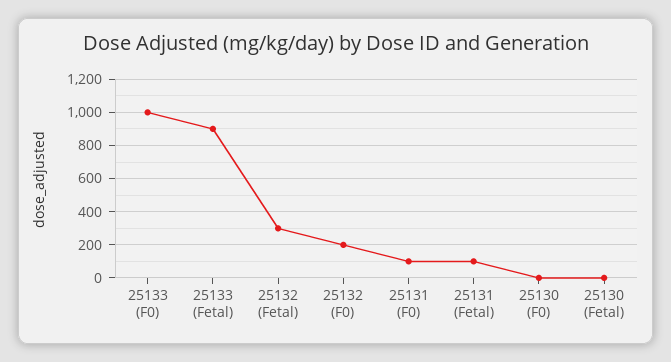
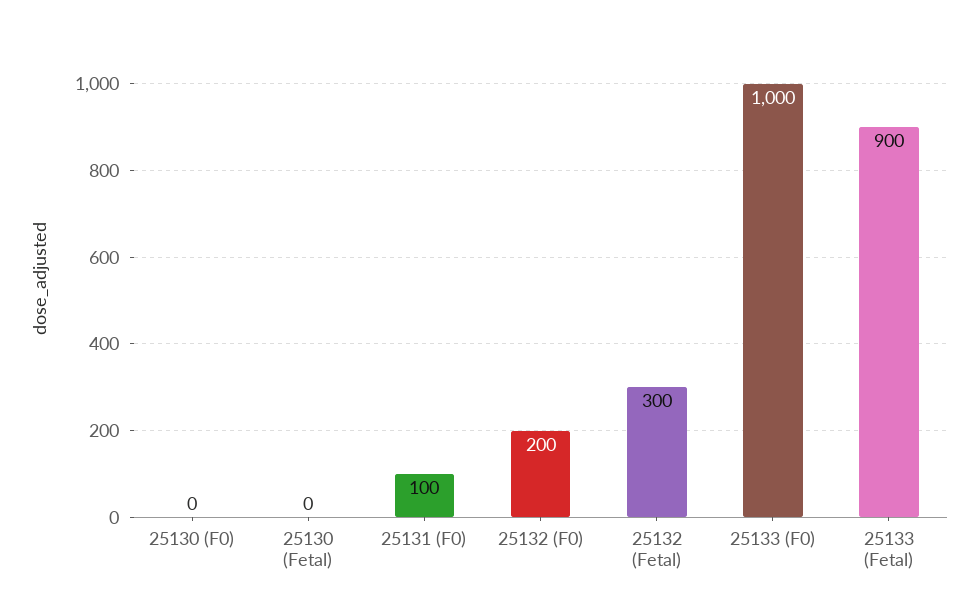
25131 (Fetal): 100 -> none

